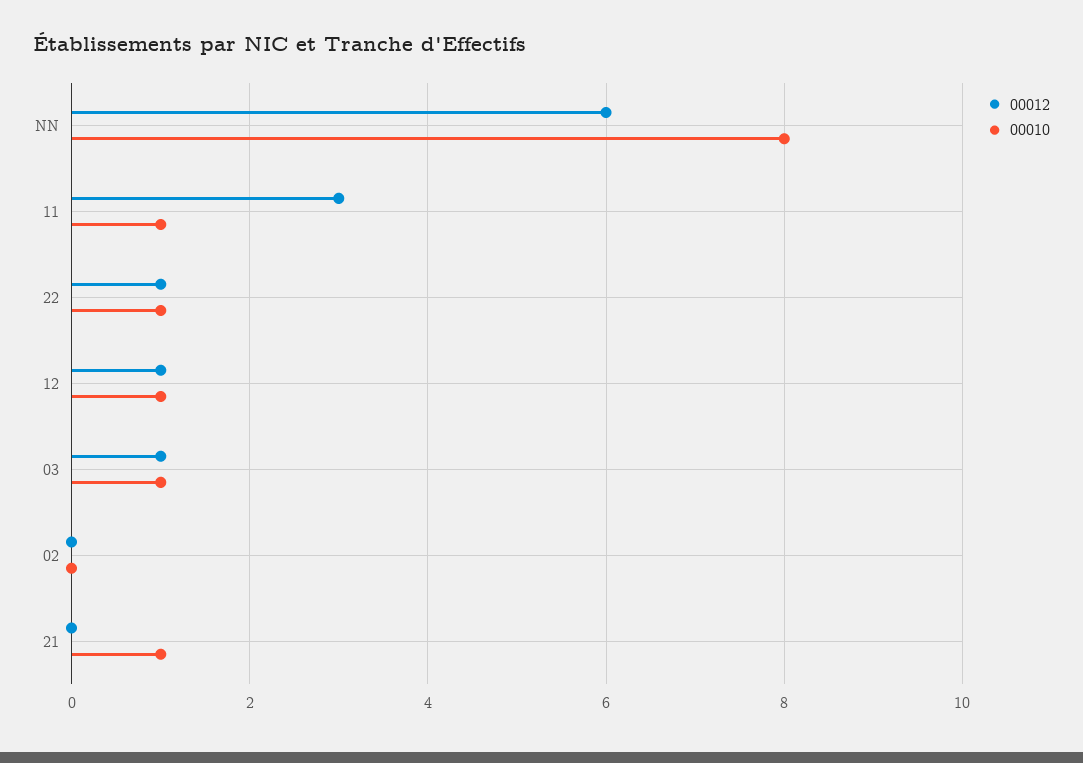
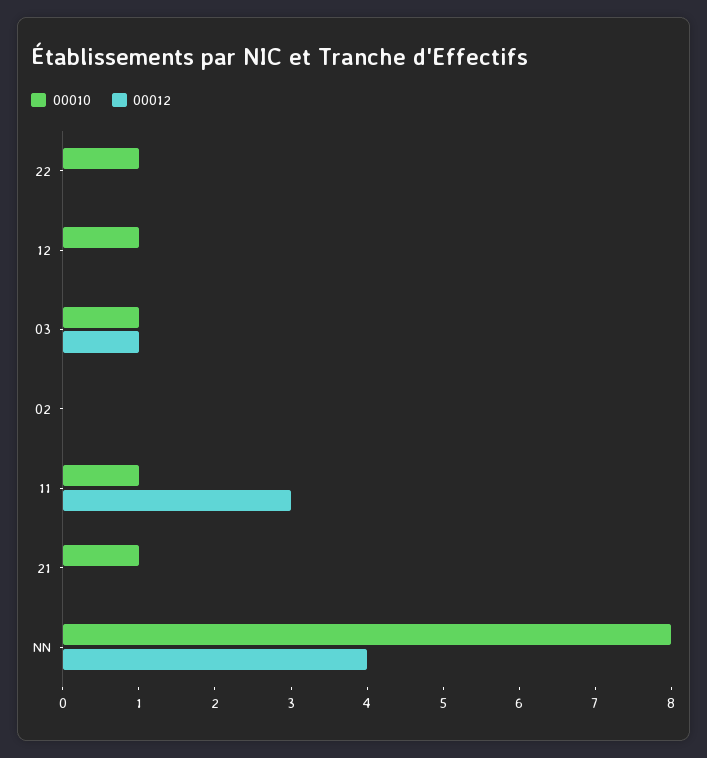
00012, NN: 6 -> 4
00012, 22: 1 -> 0
00012, 12: 1 -> 0

